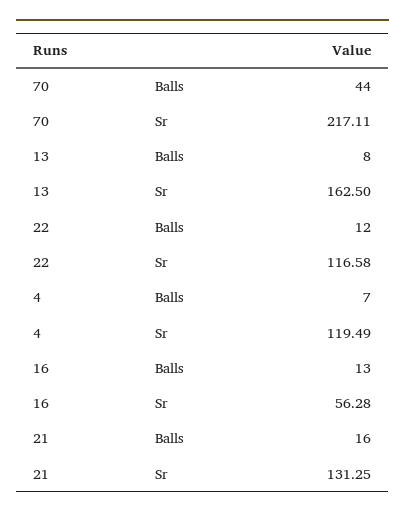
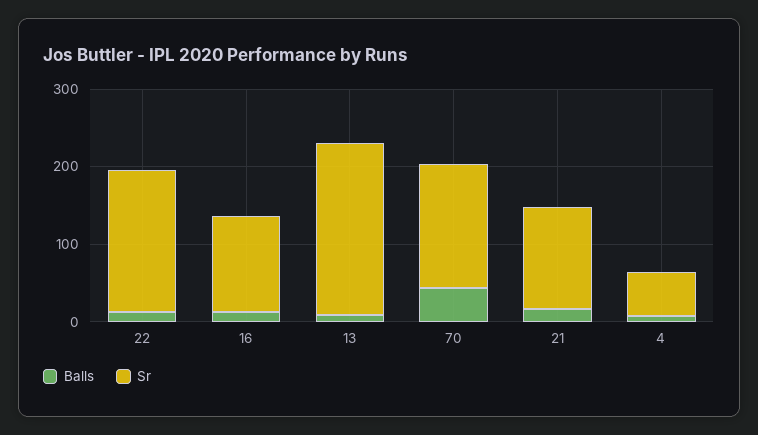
Sr, 70: 217.11 -> 160
Sr, 13: 162.5 -> 220
Sr, 22: 116.58 -> 180
Sr, 4: 119.49 -> 60
Sr, 16: 56.28 -> 120

